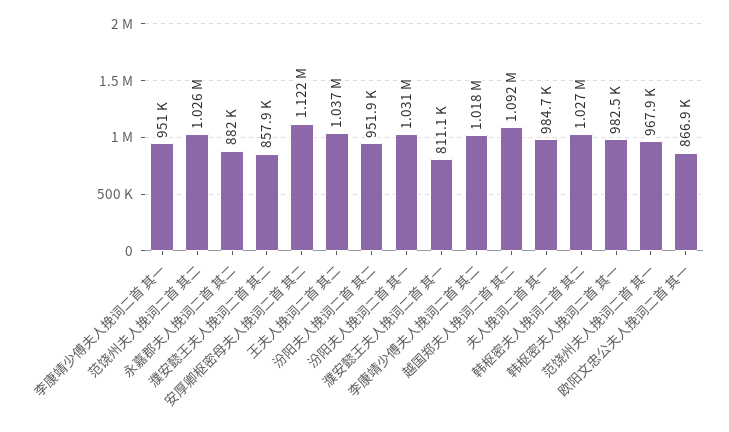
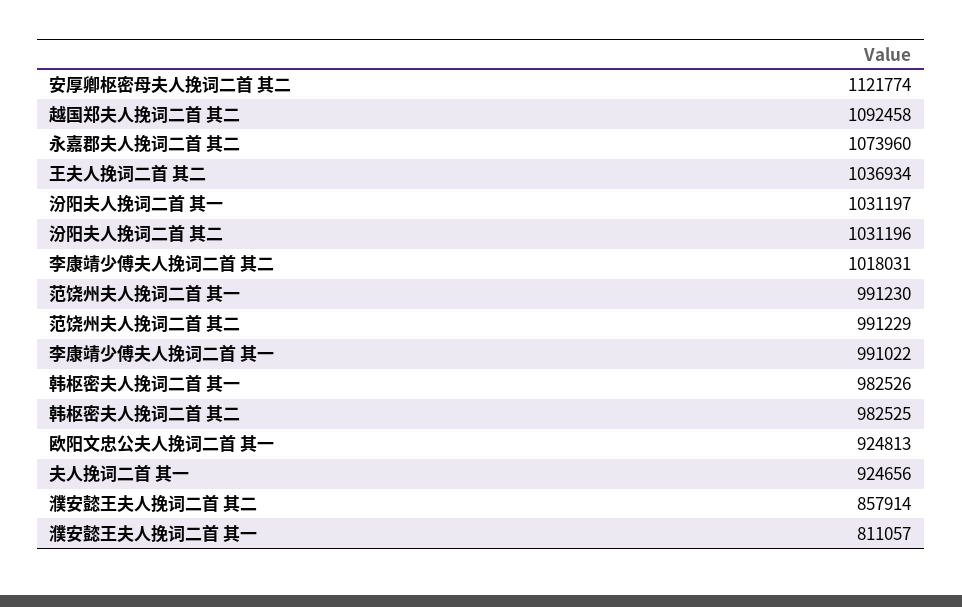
李康靖少傅夫人挽词二首 其一: 951000 -> 991022
范饶州夫人挽词二首 其二: 1026000 -> 991229
永嘉郡夫人挽词二首 其二: 882000 -> 1073960
汾阳夫人挽词二首 其二: 951900 -> 1031196
夫人挽词二首 其一: 984700 -> 924656
韩枢密夫人挽词二首 其二: 1027000 -> 982525
范饶州夫人挽词二首 其一: 967900 -> 991230
欧阳文忠公夫人挽词二首 其一: 866900 -> 924813

